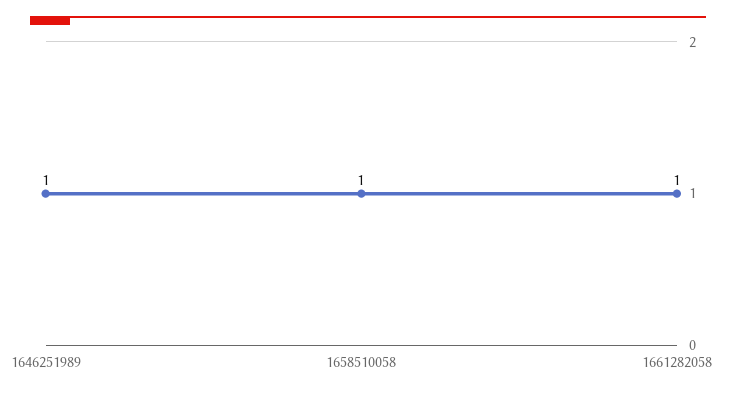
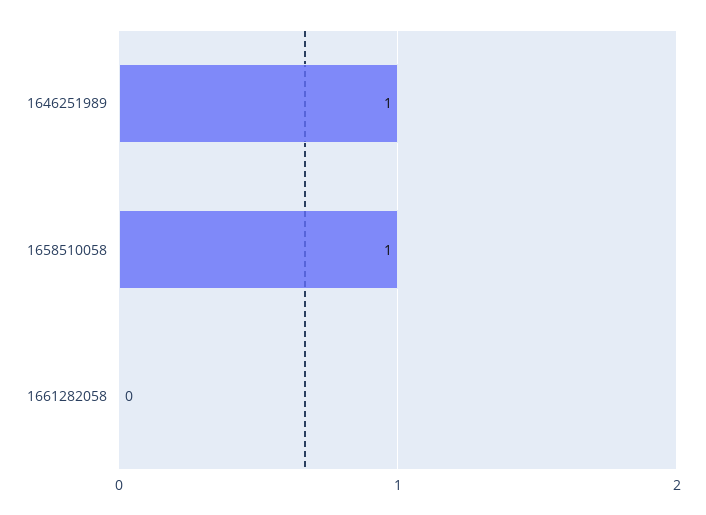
1661282058: 1 -> 0

